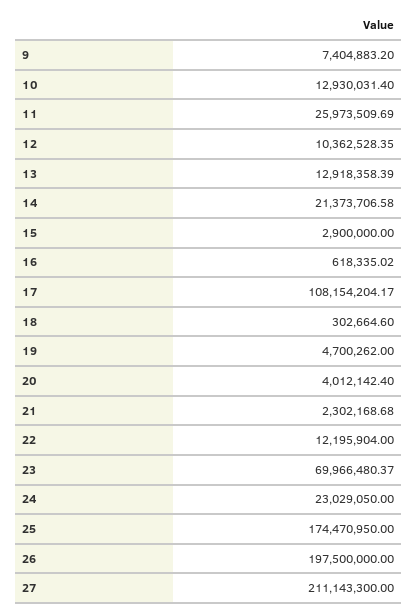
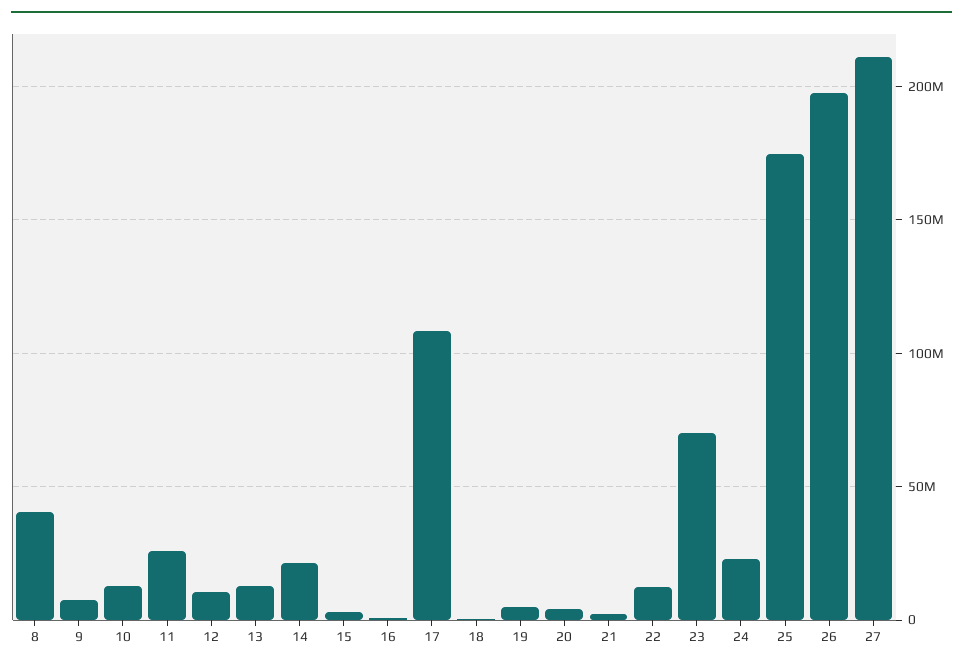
8: none -> 40000000

